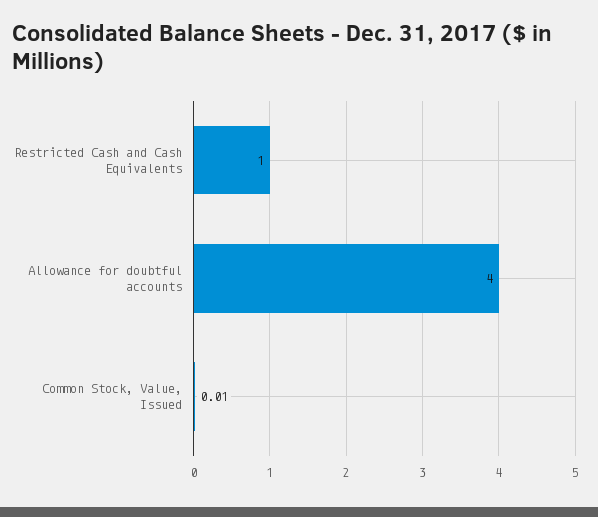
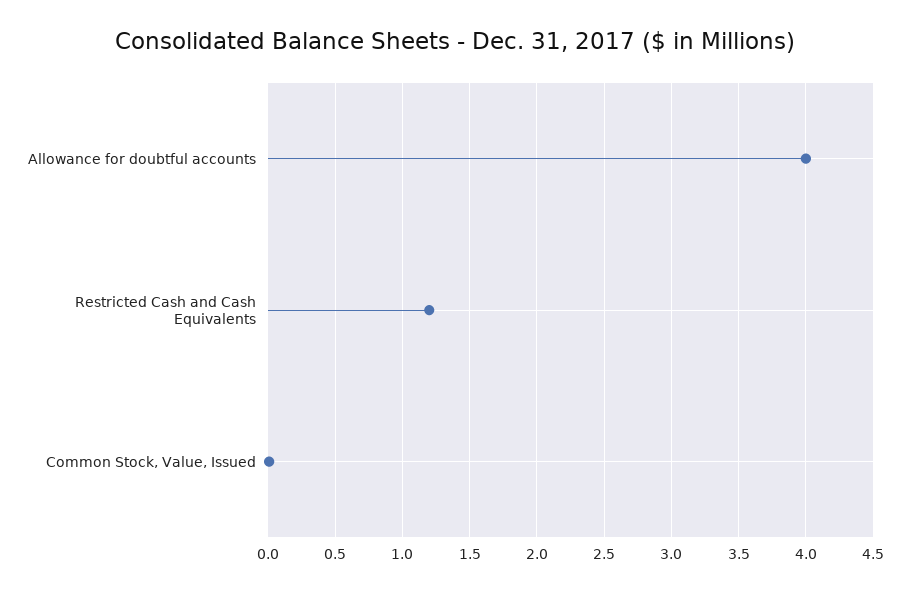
Restricted Cash and Cash Equivalents: 1 -> 1.2

